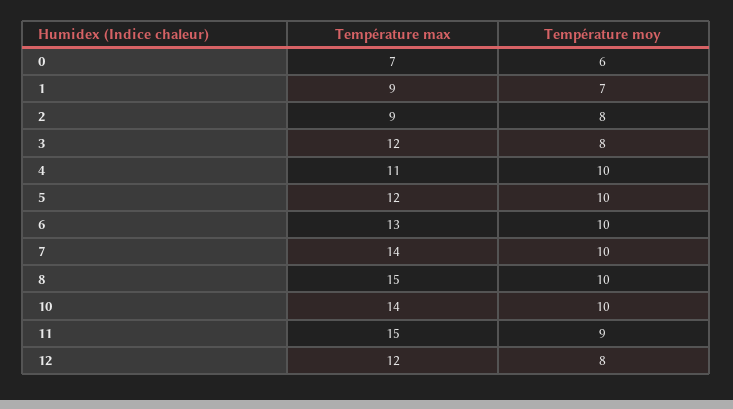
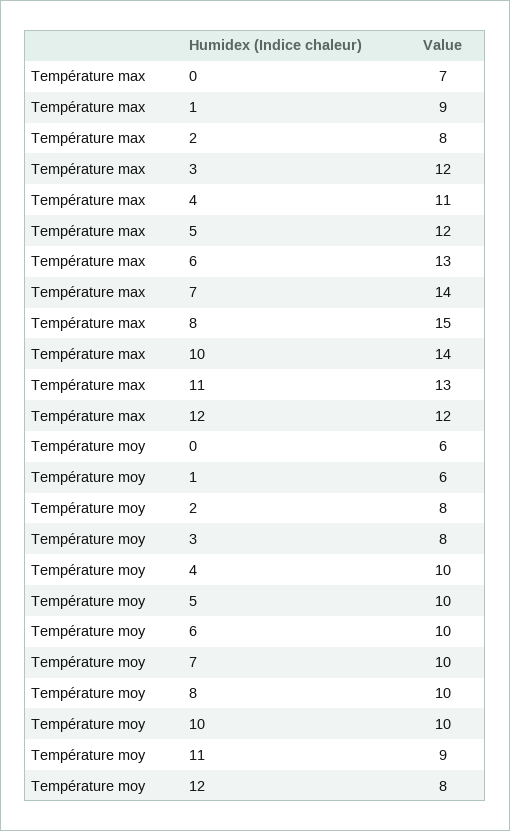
Température moy, 1: 7 -> 6
Température max, 2: 9 -> 8
Température max, 11: 15 -> 13

